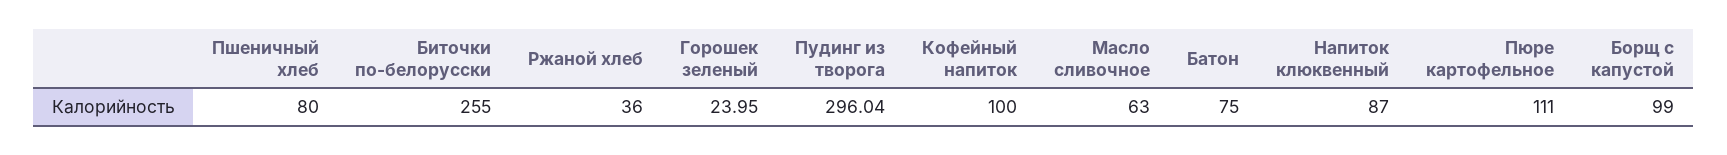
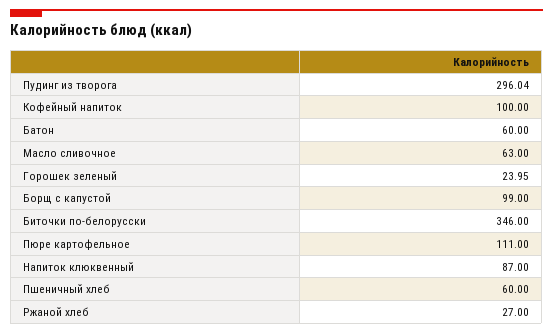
Пшеничный хлеб: 80 -> 60
Биточки по-белорусски: 255 -> 346
Ржаной хлеб: 36 -> 27
Батон: 75 -> 60

